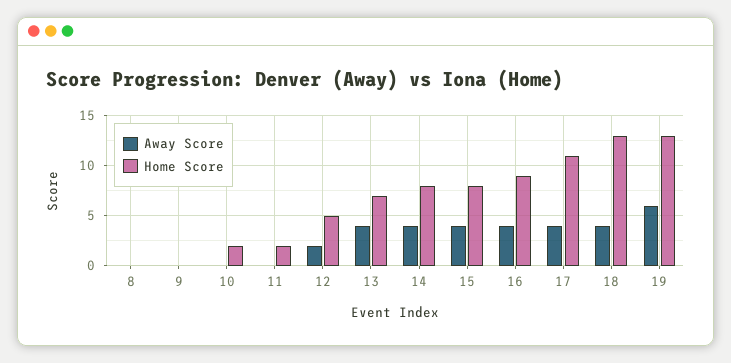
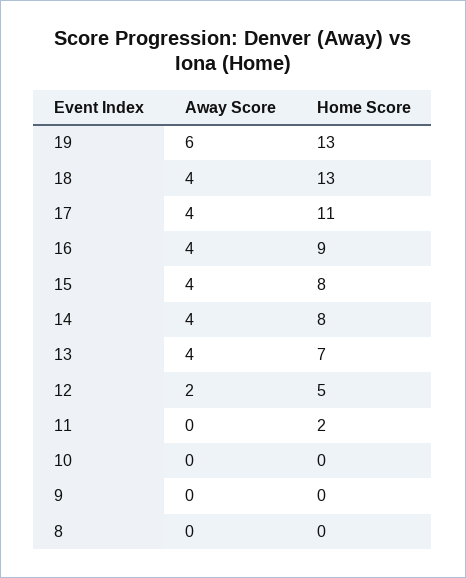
Home Score, 10: 2 -> 0

